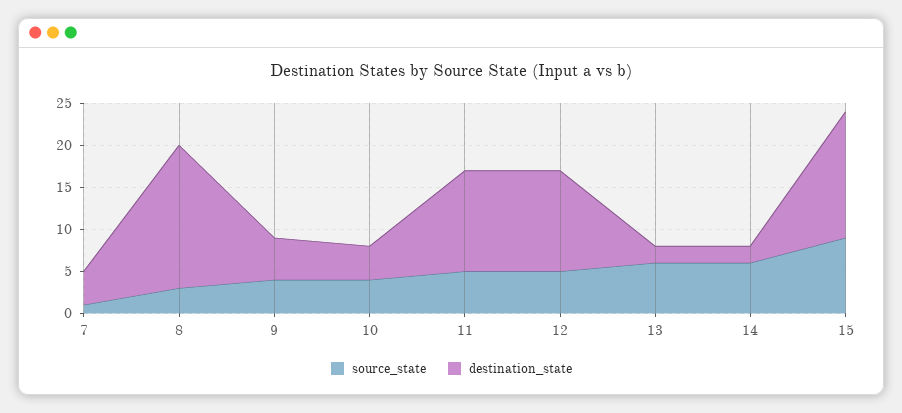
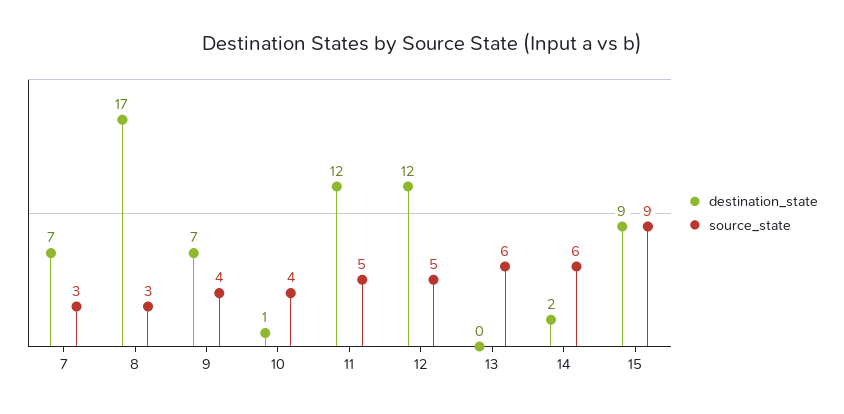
source_state, 7: 1 -> 3
destination_state, 7: 4 -> 7
destination_state, 9: 5 -> 7
destination_state, 10: 4 -> 1
destination_state, 13: 2 -> 0
destination_state, 15: 15 -> 9

